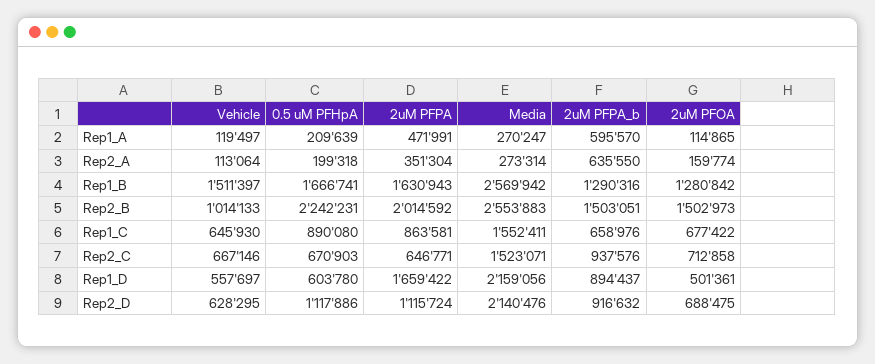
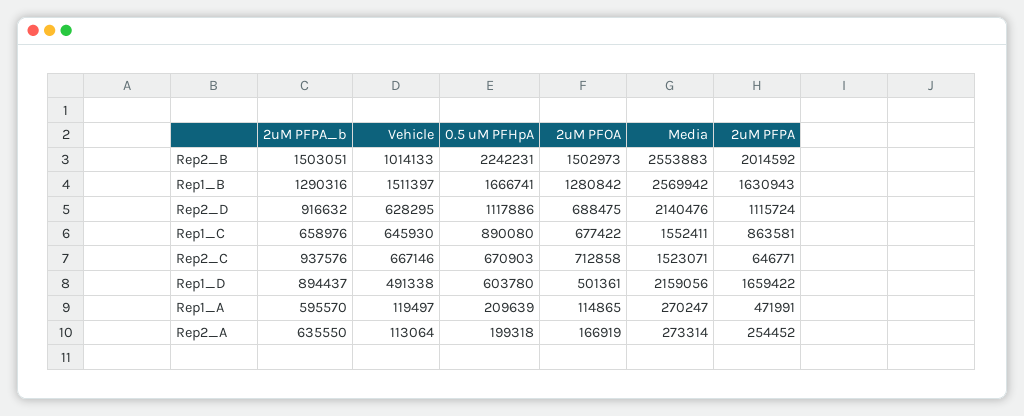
2uM PFPA, Rep2_A: 351304 -> 254452
2uM PFOA, Rep2_A: 159774 -> 166919
Vehicle, Rep1_D: 557697 -> 491338

